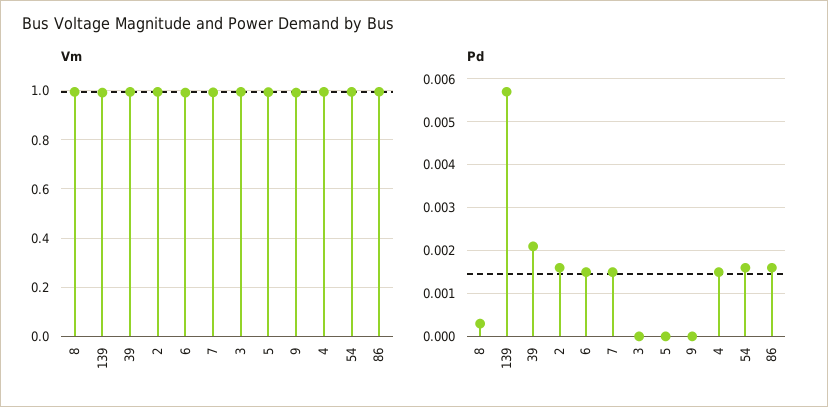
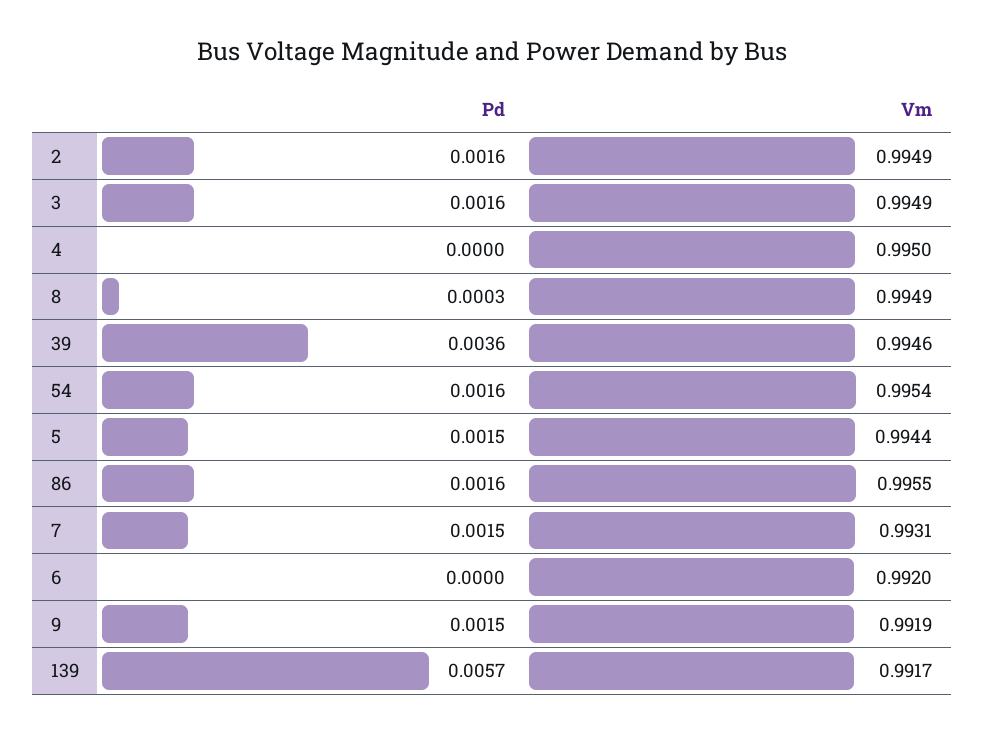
Pd, 39: 0.002 -> 0.0036
Pd, 6: 0.0015 -> 0
Pd, 3: 0 -> 0.0016
Pd, 5: 0 -> 0.0015
Pd, 9: 0 -> 0.0015
Pd, 4: 0.0015 -> 0

